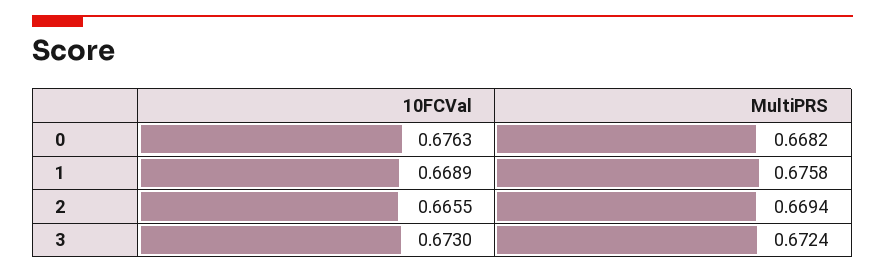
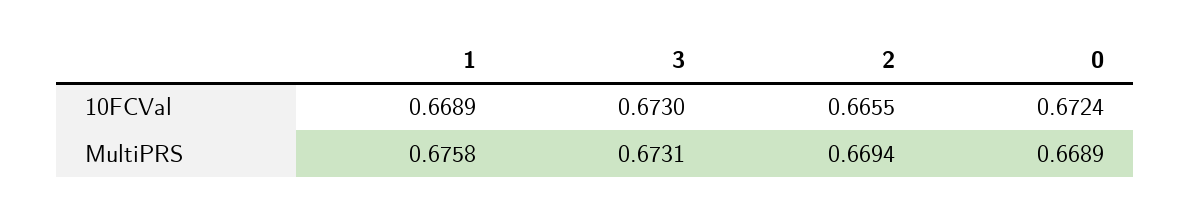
10FCVal, 0: 0.6763 -> 0.6724
MultiPRS, 0: 0.6682 -> 0.6689
MultiPRS, 3: 0.6724 -> 0.6731

